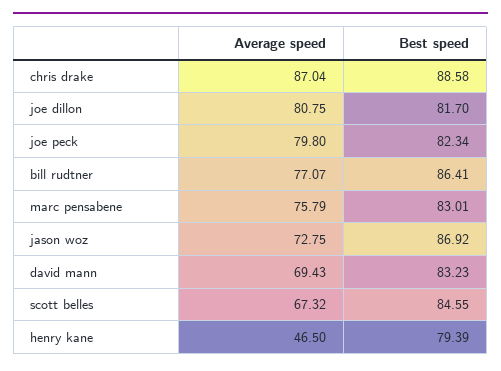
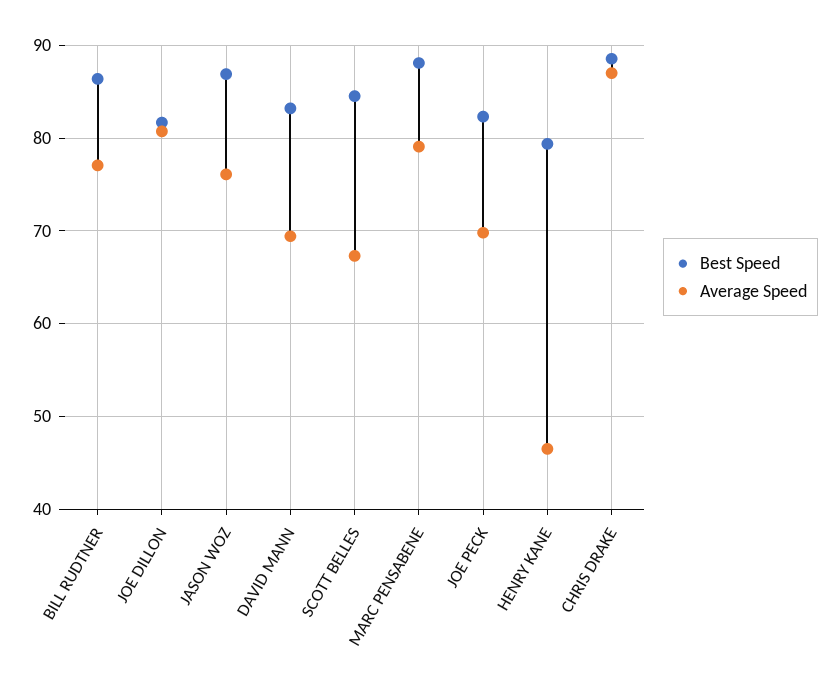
Average speed, joe peck: 79.8 -> 70
Average speed, marc pensabene: 75.79 -> 79
Best speed, marc pensabene: 83.01 -> 88
Average speed, jason woz: 72.75 -> 76

